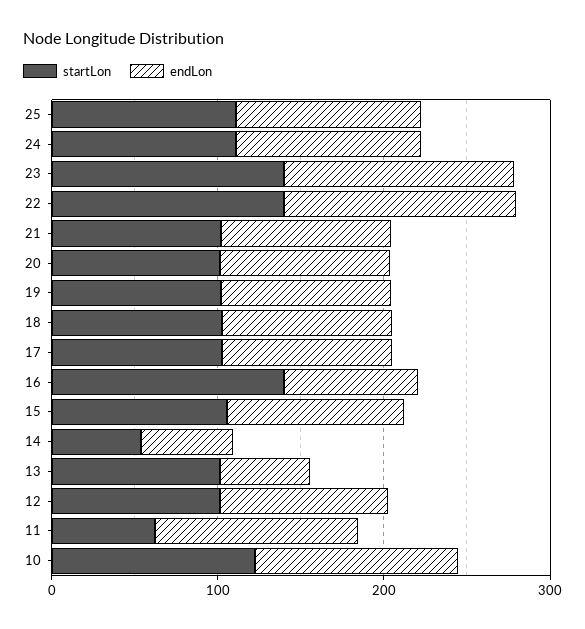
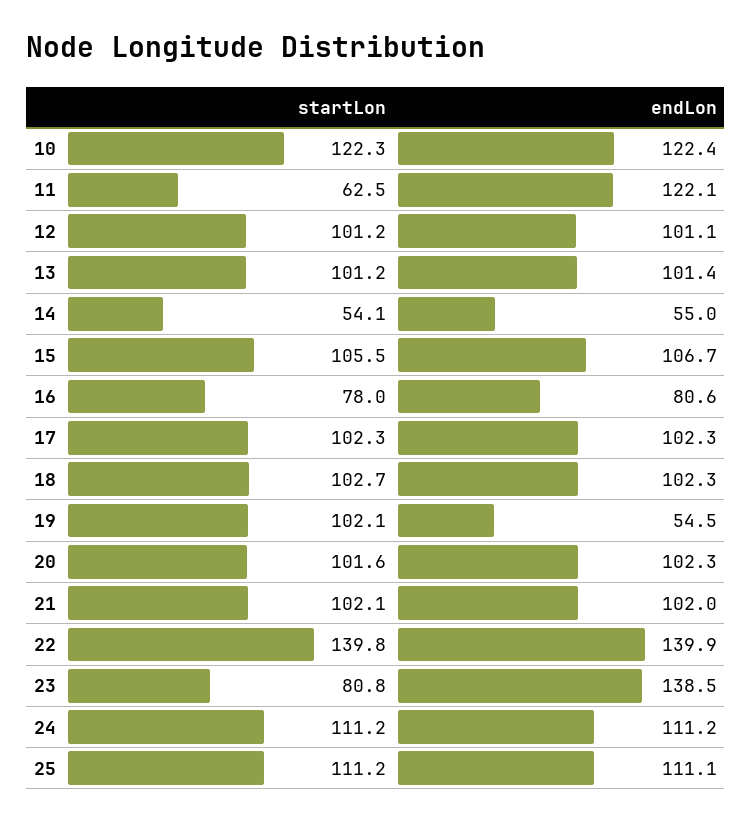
startLon, 23: 140 -> 80.8
endLon, 19: 100 -> 54.5
startLon, 16: 140 -> 78
endLon, 13: 60 -> 101.4

